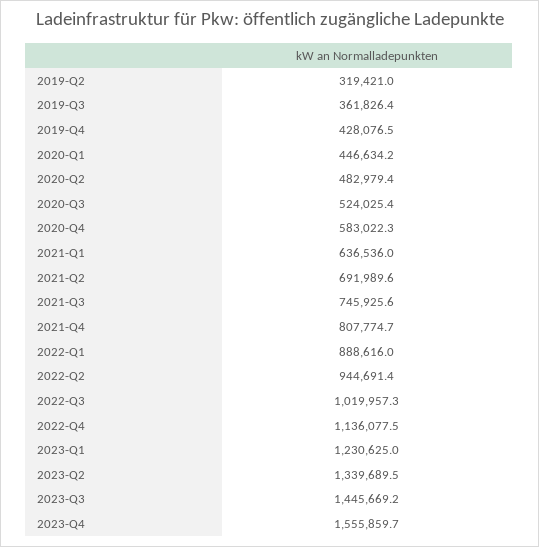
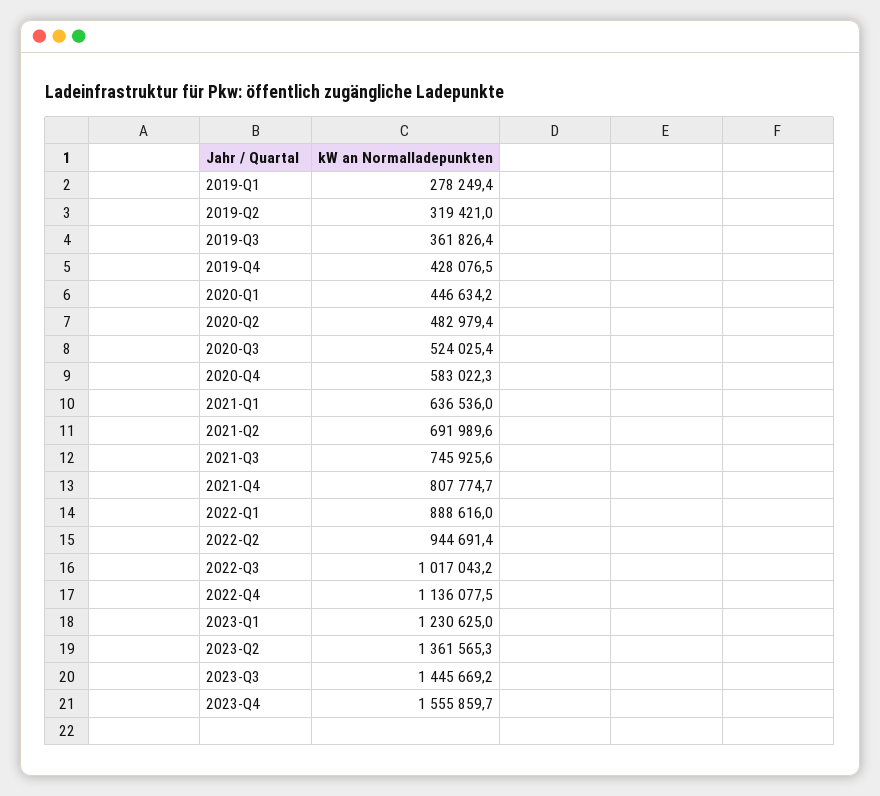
2022-Q3: 1019957.3 -> 1017043.2
2023-Q2: 1339689.5 -> 1361565.3
2019-Q1: none -> 278249.4

